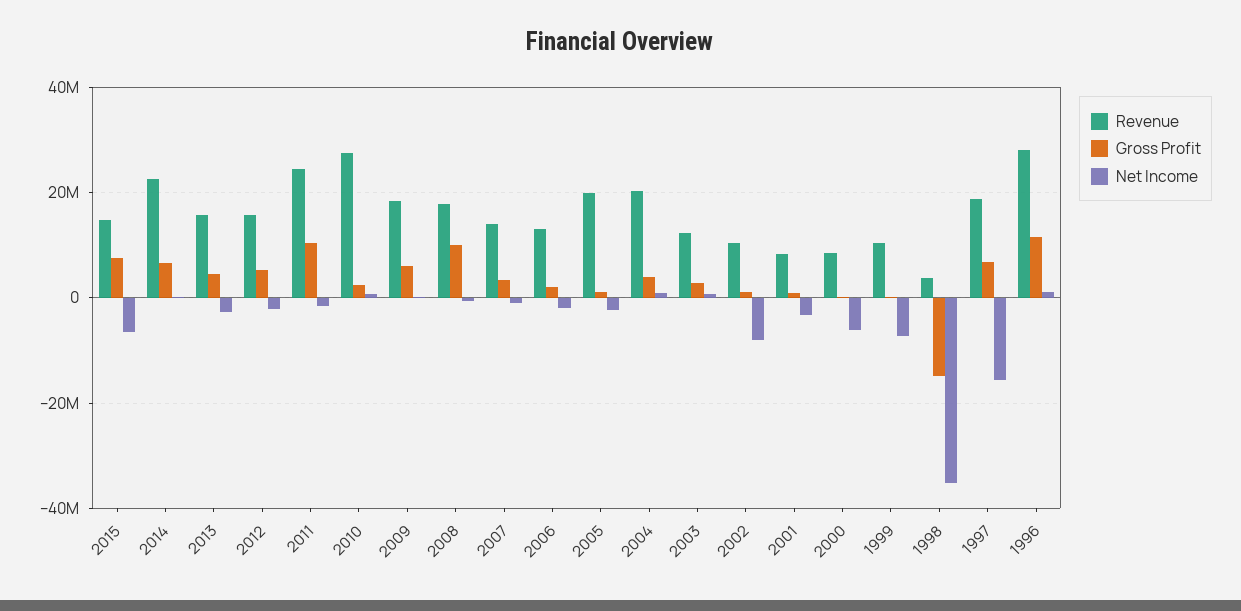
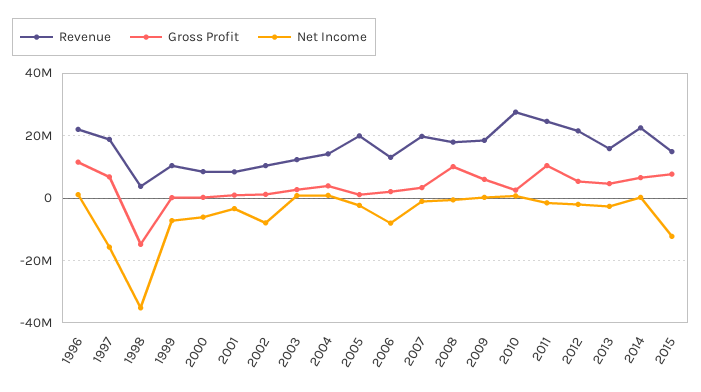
Net Income, 2015: -6000000 -> -12000000
Revenue, 2012: 16000000 -> 22000000
Revenue, 2007: 14000000 -> 20000000
Net Income, 2006: -2000000 -> -8000000
Revenue, 2004: 20000000 -> 14000000
Revenue, 1996: 28000000 -> 22000000

